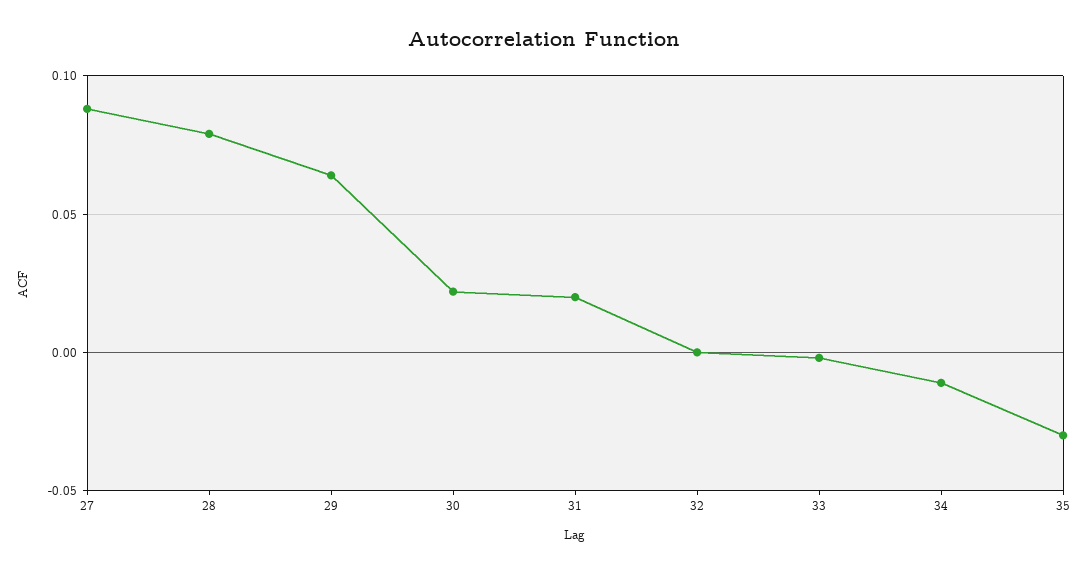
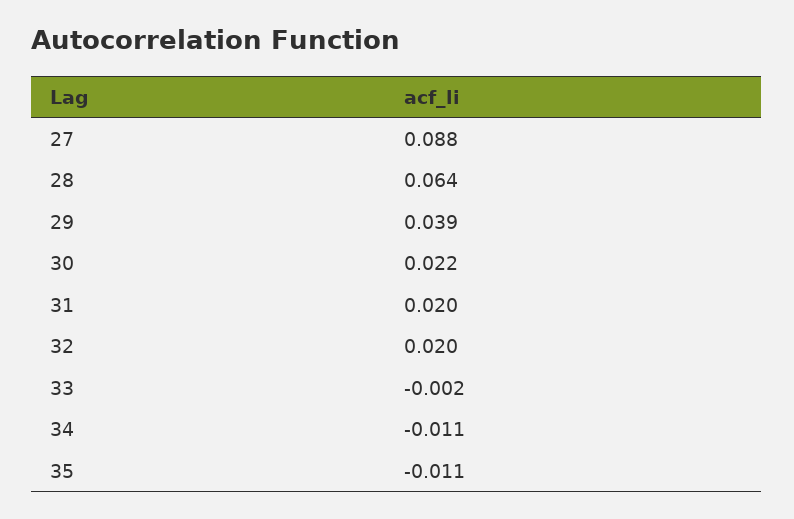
28: 0.08 -> 0.064
29: 0.065 -> 0.039
32: 0 -> 0.02
35: -0.03 -> -0.011

